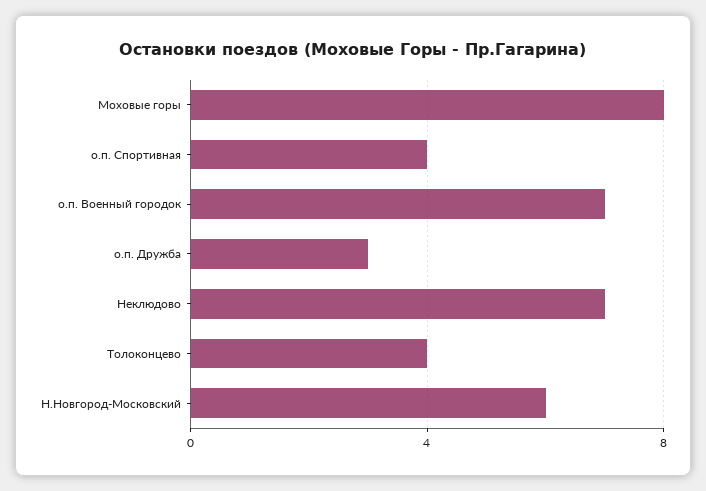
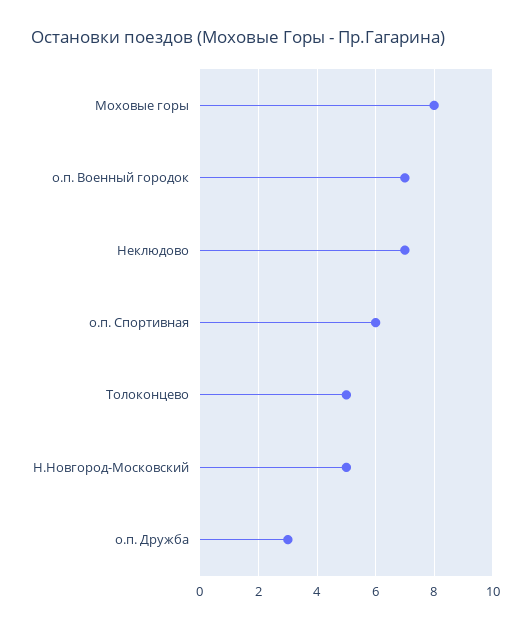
о.п. Спортивная: 4 -> 6
Толоконцево: 4 -> 5
Н.Новгород-Московский: 6 -> 5

